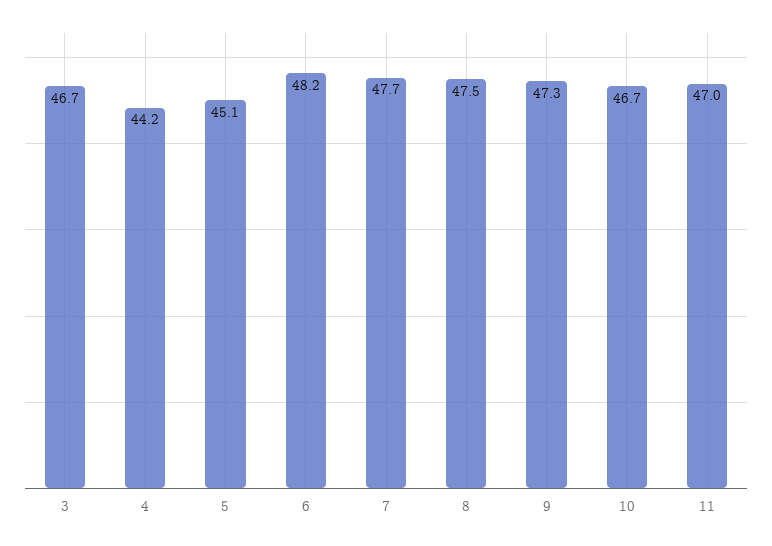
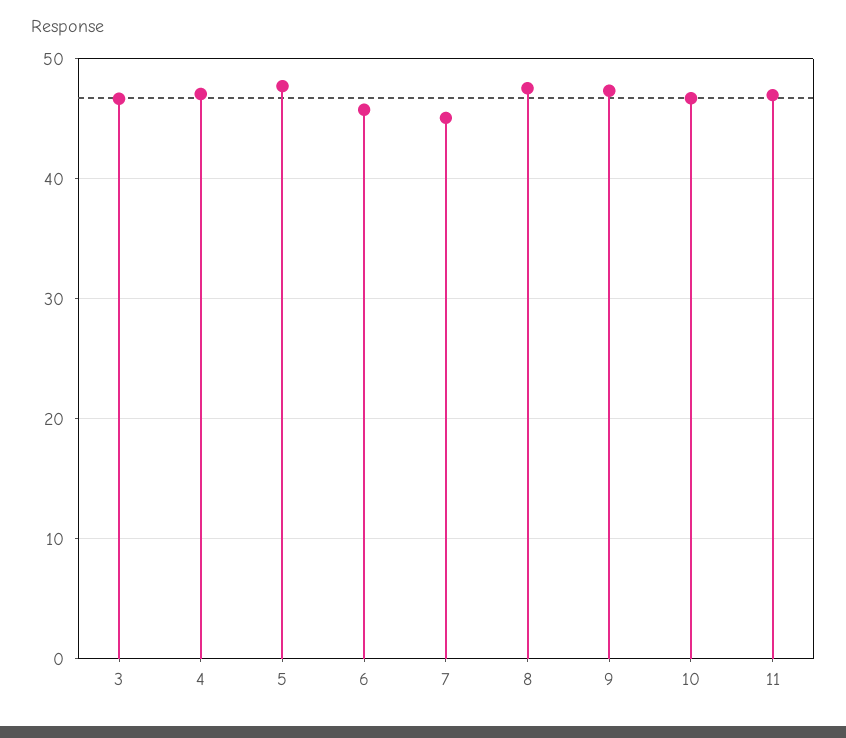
4: 44.2 -> 47
5: 45.1 -> 48
6: 48.2 -> 46
7: 47.7 -> 45

